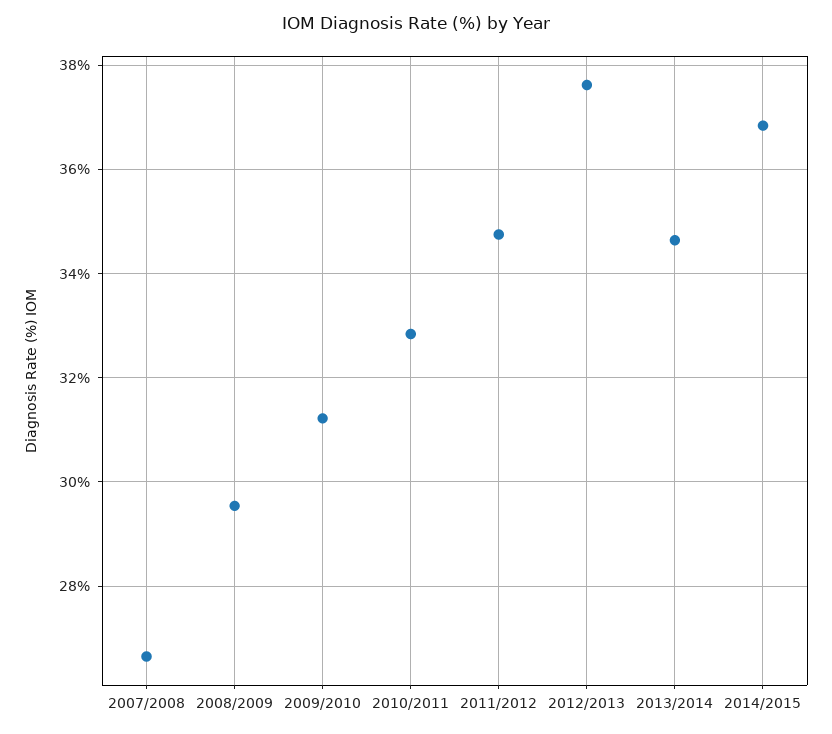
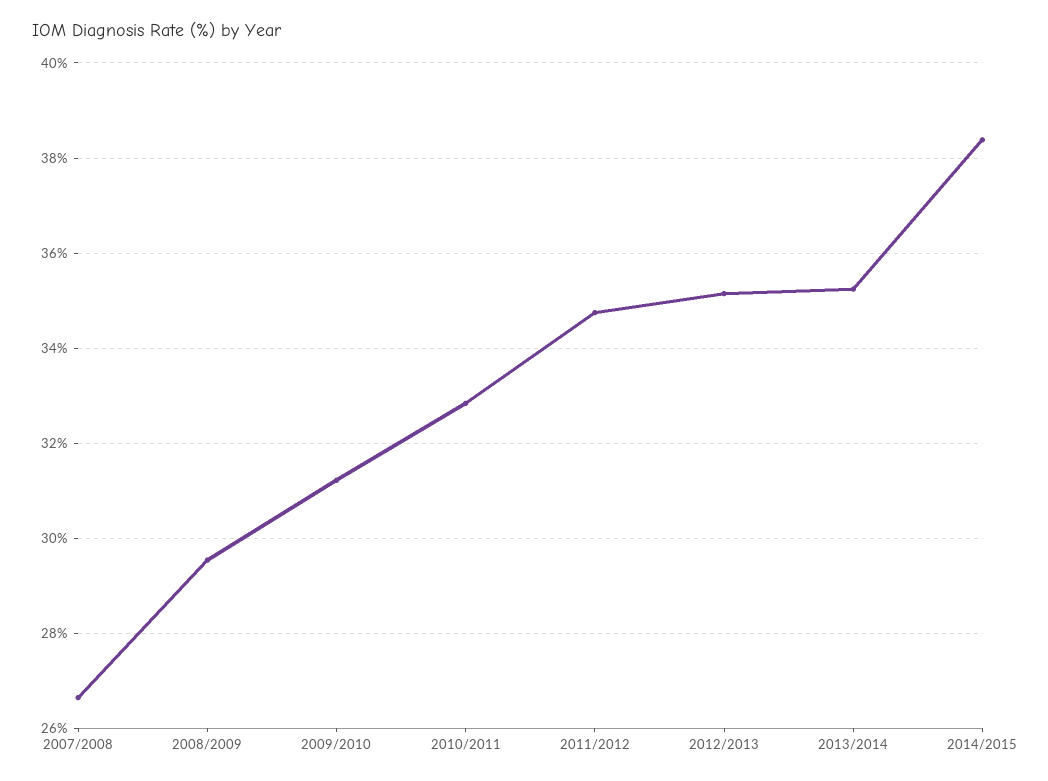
2012/2013: 37.6 -> 35.2
2013/2014: 34.6 -> 35.2
2014/2015: 36.8 -> 38.4

